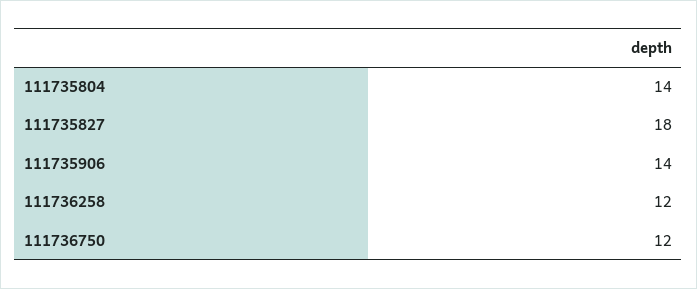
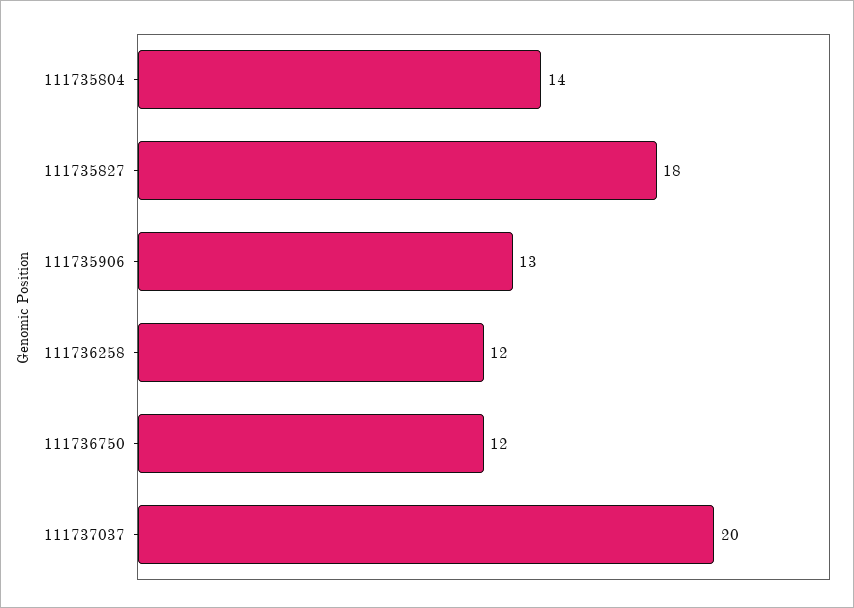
111735906: 14 -> 13
111737037: none -> 20

